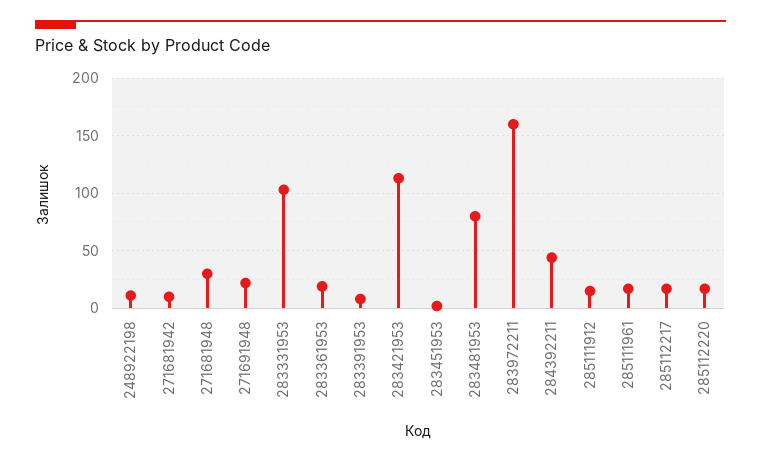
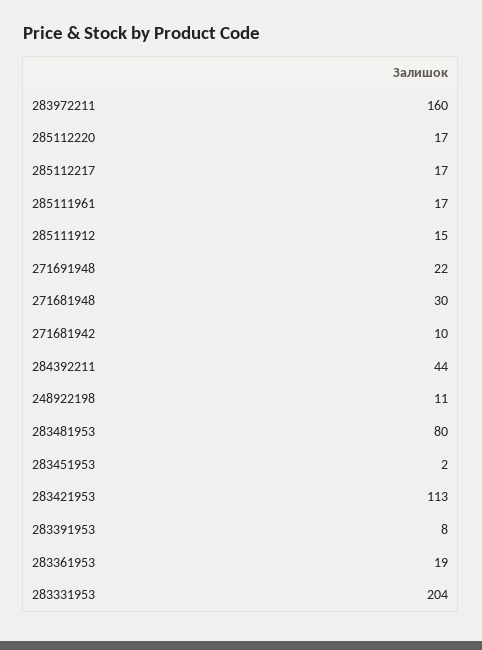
283331953: 100 -> 204

